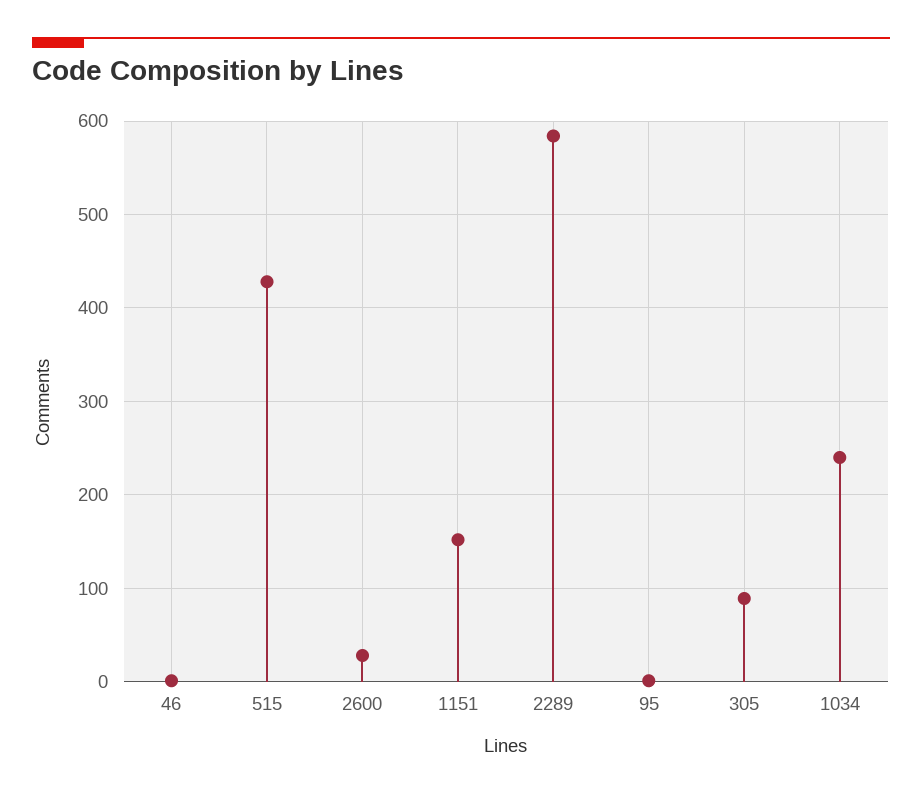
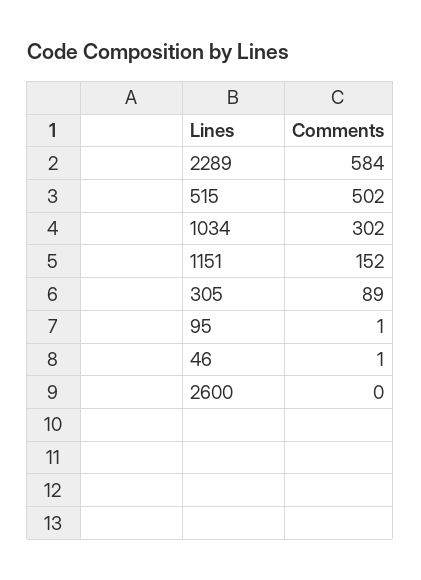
515: 430 -> 502
2600: 30 -> 0
1034: 240 -> 302

